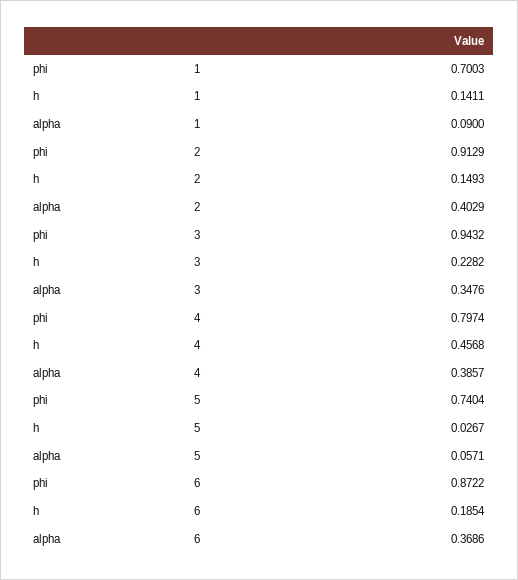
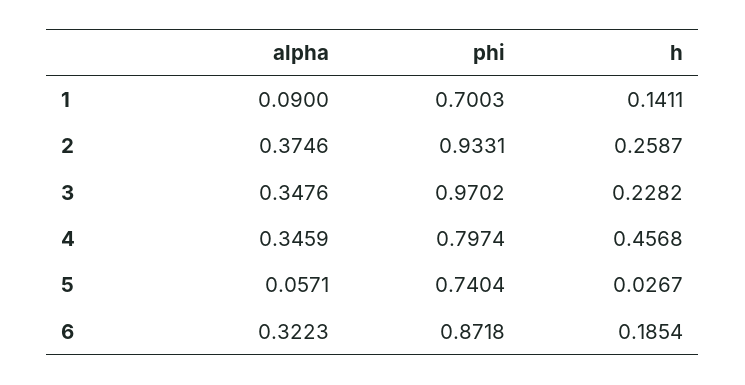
phi, 2: 0.9129 -> 0.9331
h, 2: 0.1493 -> 0.2587
alpha, 2: 0.4029 -> 0.3746
phi, 3: 0.9432 -> 0.9702
alpha, 4: 0.3857 -> 0.3459
phi, 6: 0.8722 -> 0.8718
alpha, 6: 0.3686 -> 0.3223

